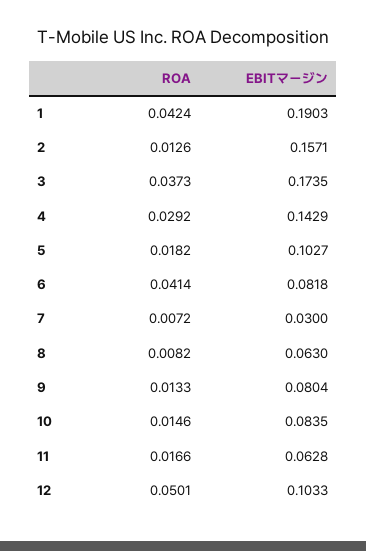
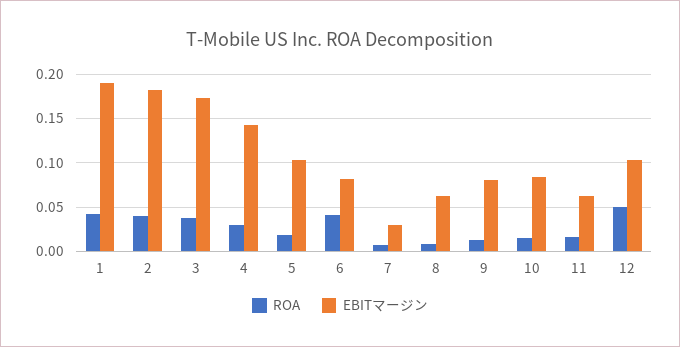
ROA, 2: 0.0126 -> 0.04
EBITマージン, 2: 0.1571 -> 0.18

